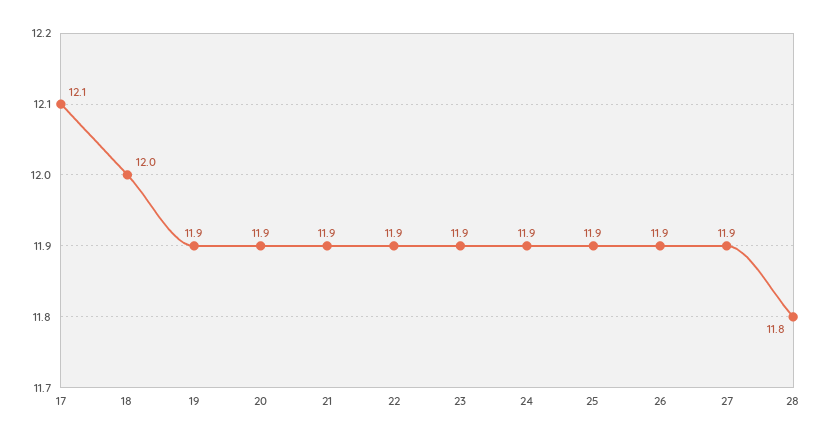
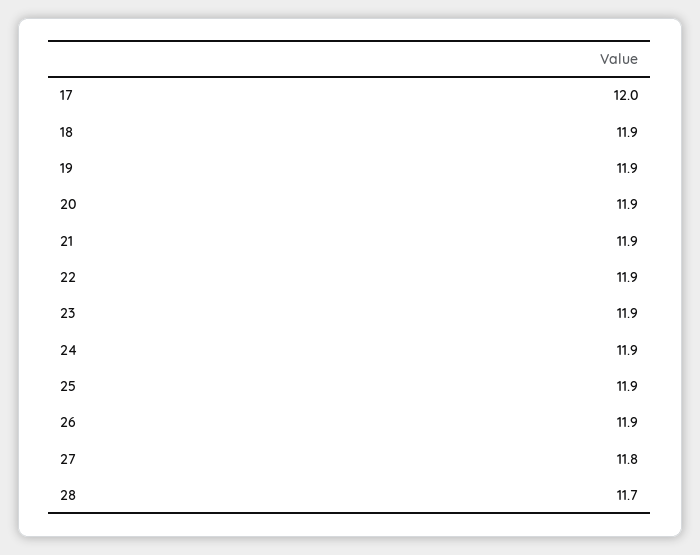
17: 12.1 -> 12
18: 12 -> 11.9
27: 11.9 -> 11.8
28: 11.8 -> 11.7

